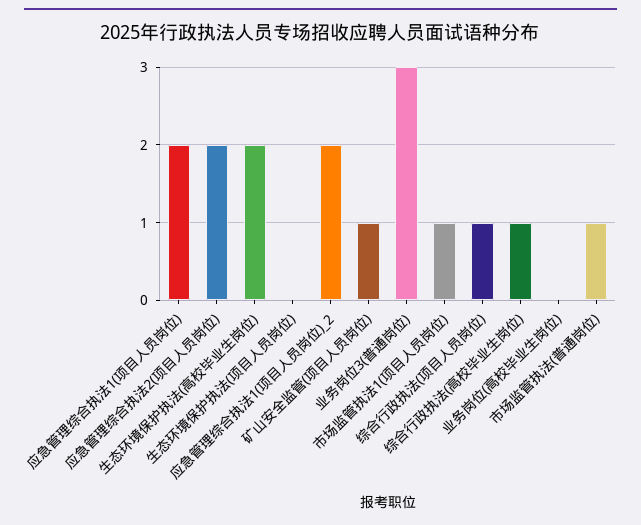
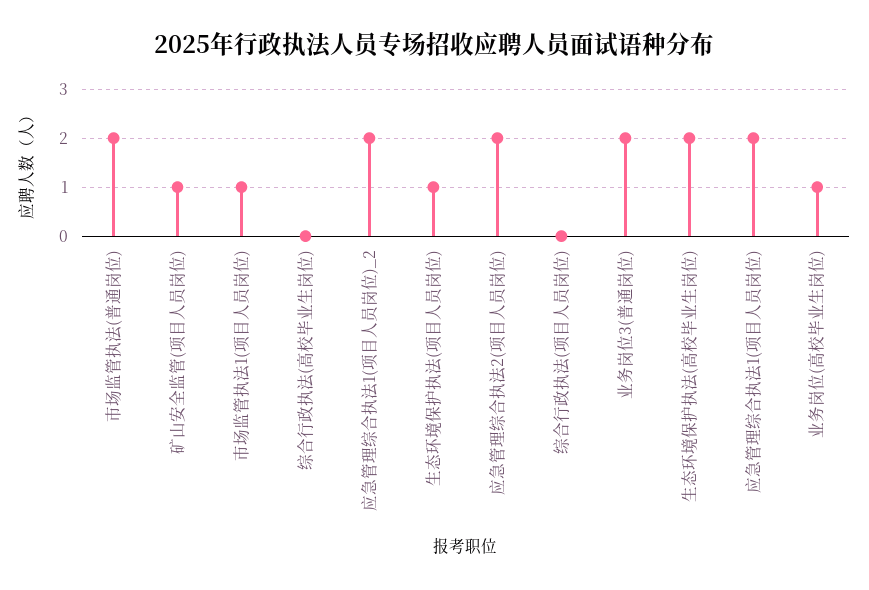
生态环境保护执法(项目人员岗位): 0 -> 1
业务岗位3(普通岗位): 3 -> 2
综合行政执法(项目人员岗位): 1 -> 0
综合行政执法(高校毕业生岗位): 1 -> 0
业务岗位(高校毕业生岗位): 0 -> 1
市场监管执法(普通岗位): 1 -> 2

